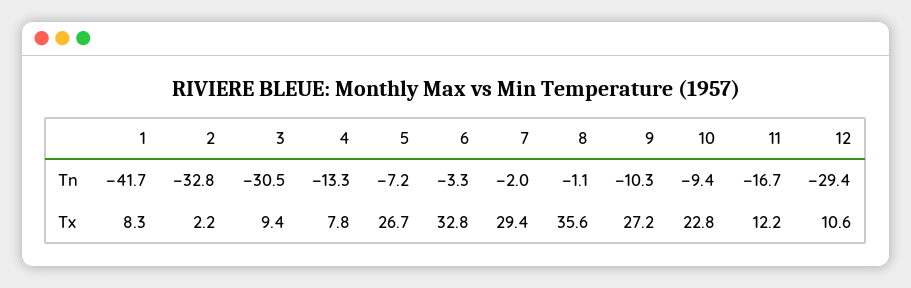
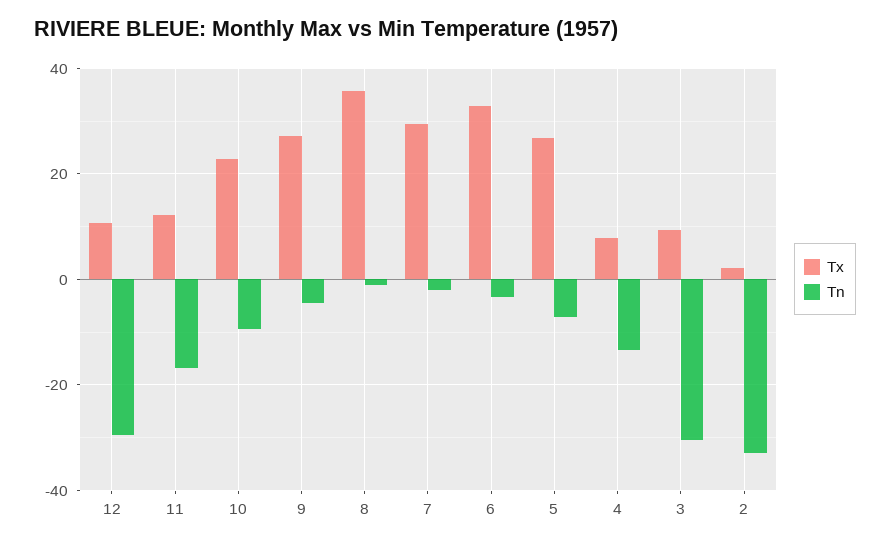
Tn, 1: -41.7 -> none
Tn, 9: -10.3 -> -4
Tx, 1: 8.3 -> none

